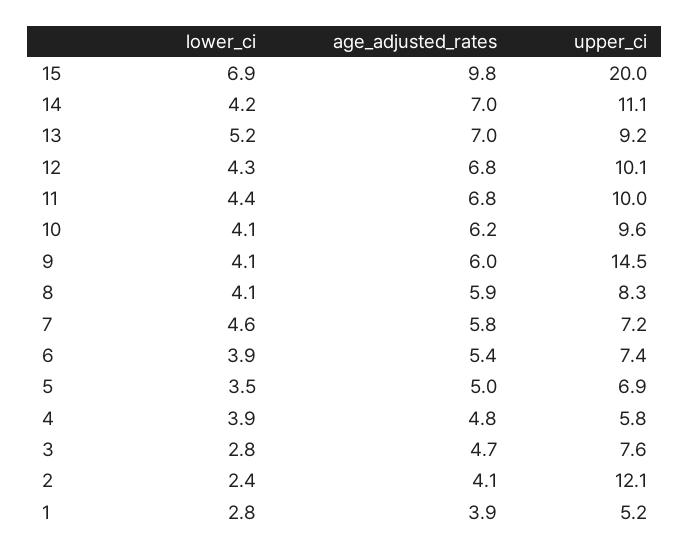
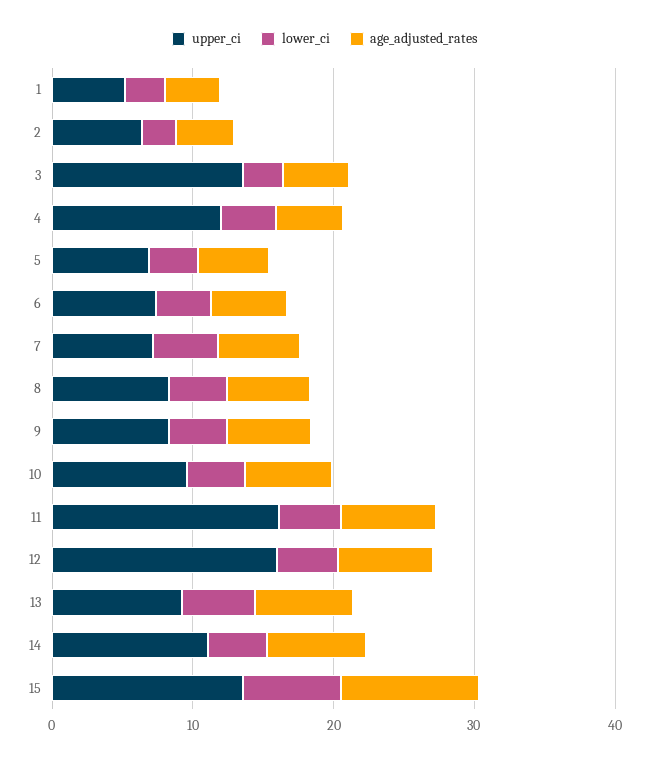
upper_ci, 15: 20 -> 14
upper_ci, 12: 10.1 -> 16
upper_ci, 11: 10 -> 16
upper_ci, 9: 14.5 -> 8
upper_ci, 4: 5.8 -> 12
upper_ci, 3: 7.6 -> 14
upper_ci, 2: 12.1 -> 6

